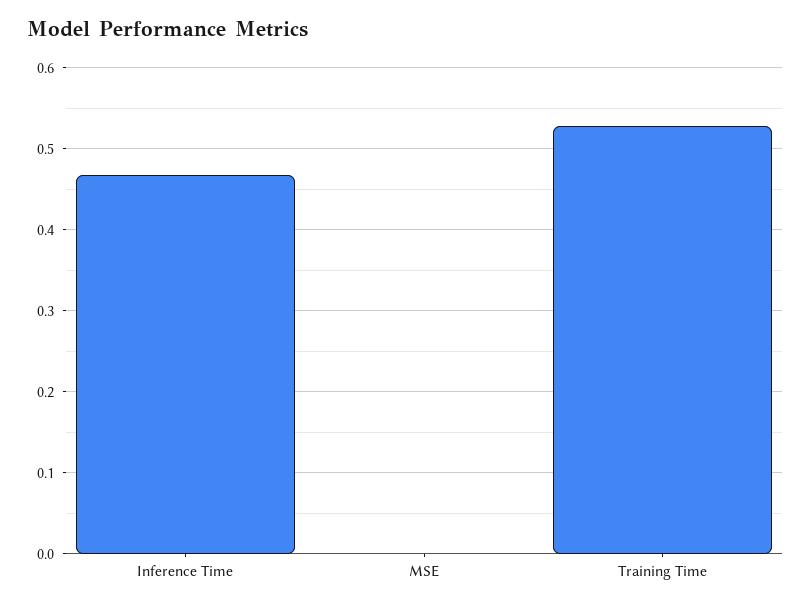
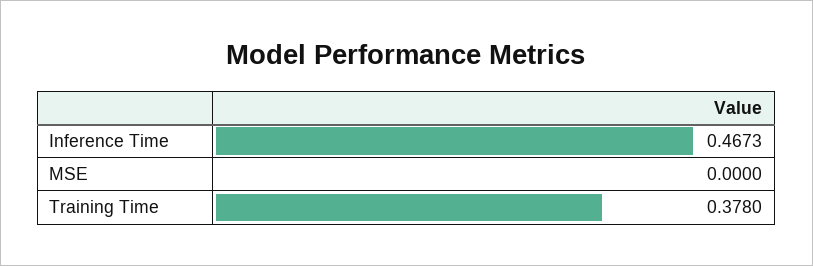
Training Time: 0.53 -> 0.378

